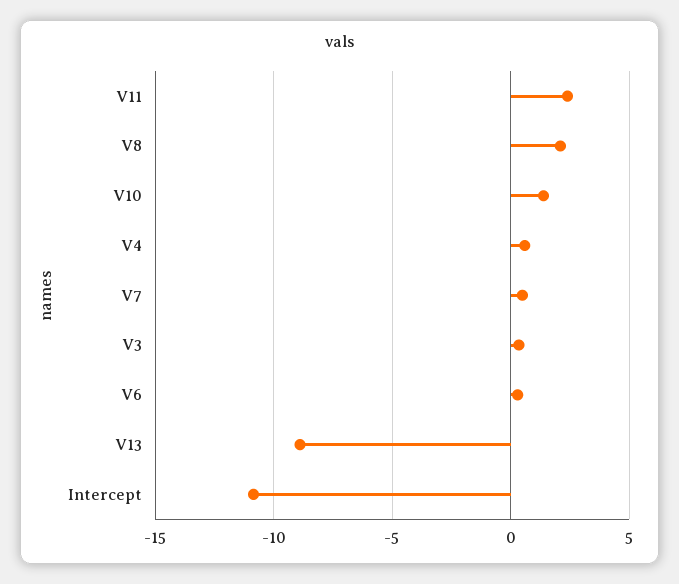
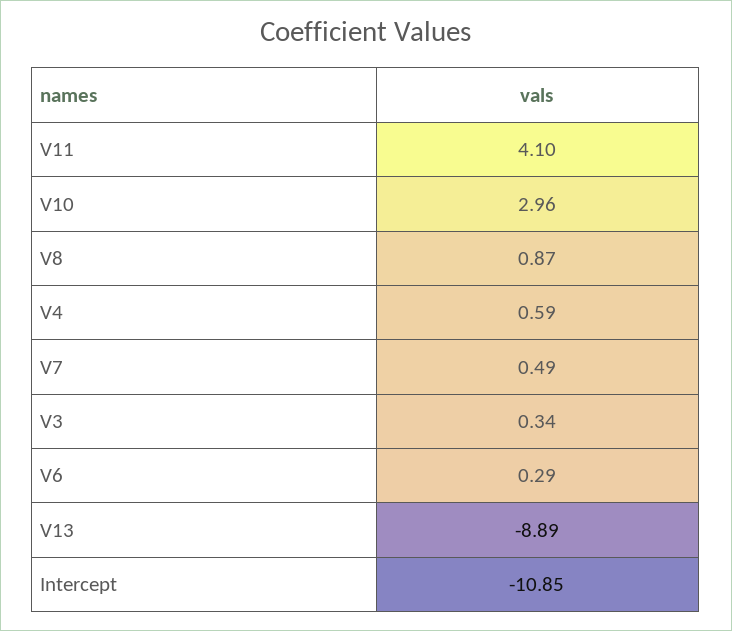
V11: 2.5 -> 4.1
V8: 2 -> 0.87
V10: 1.5 -> 2.96

